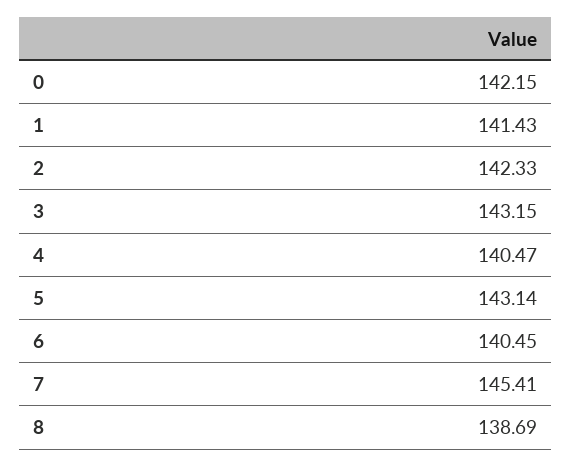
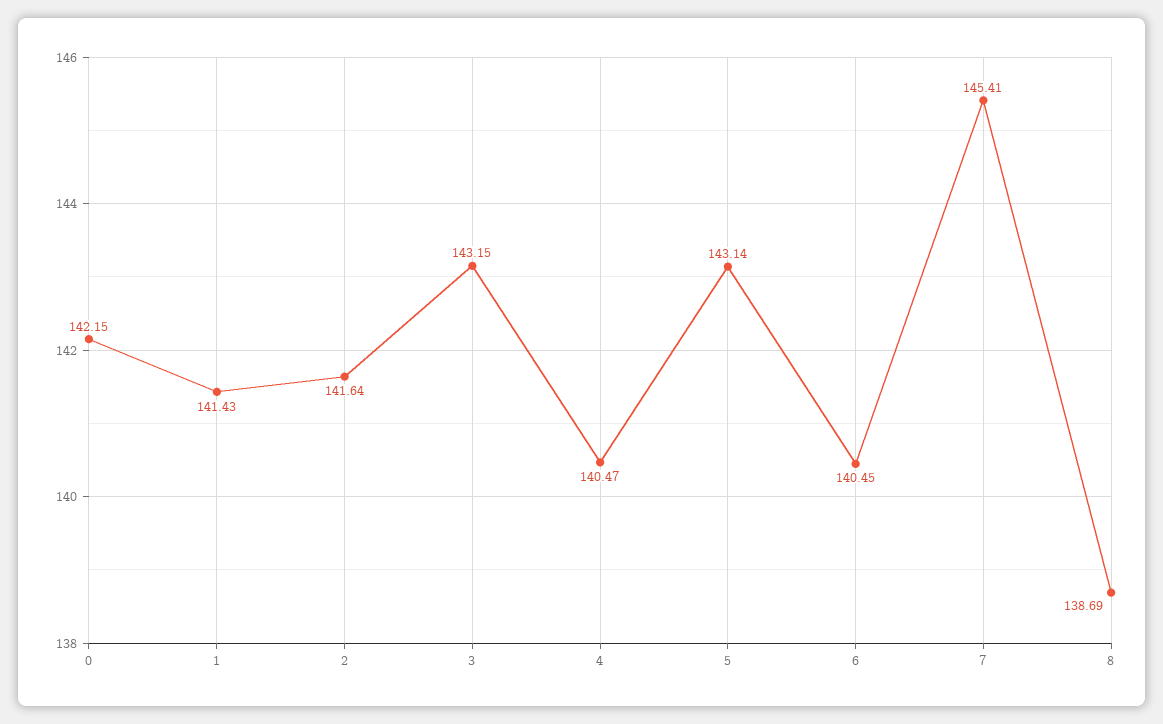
2: 142.33 -> 141.64

